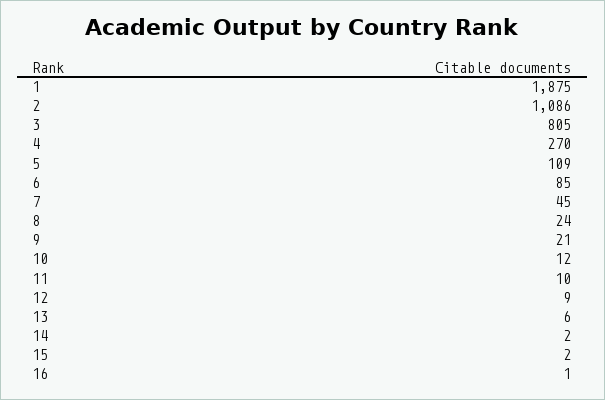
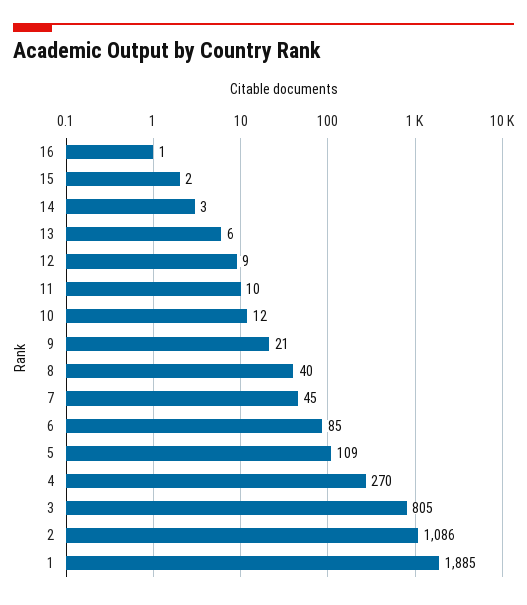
1: 1875 -> 1885
8: 24 -> 40
14: 2 -> 3

